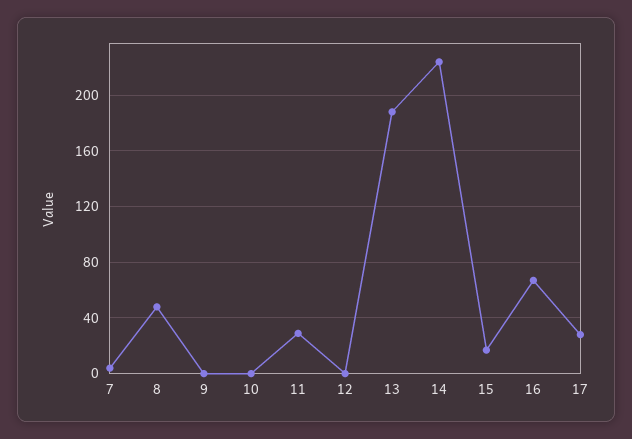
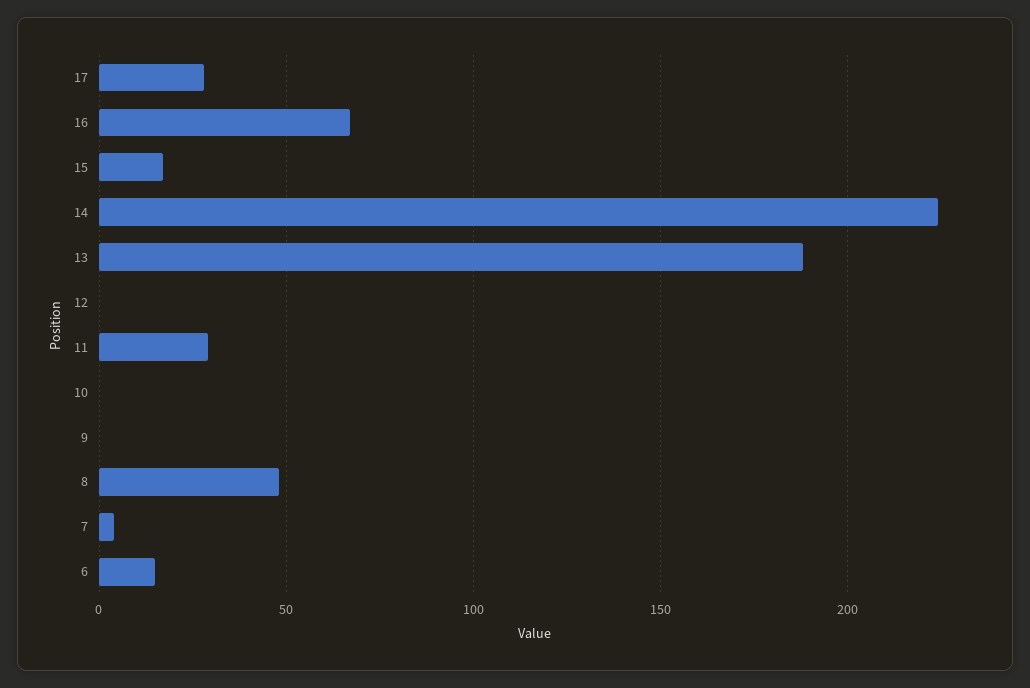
6: none -> 15

